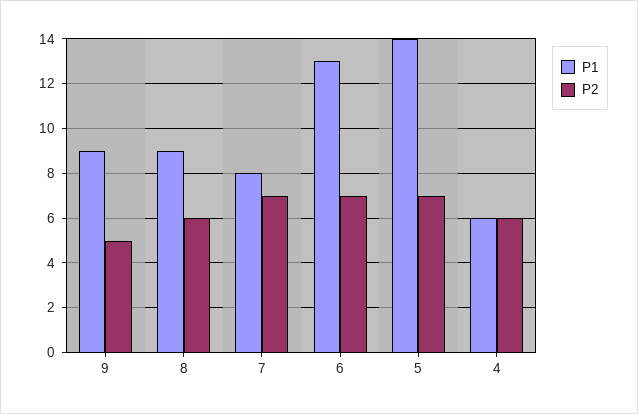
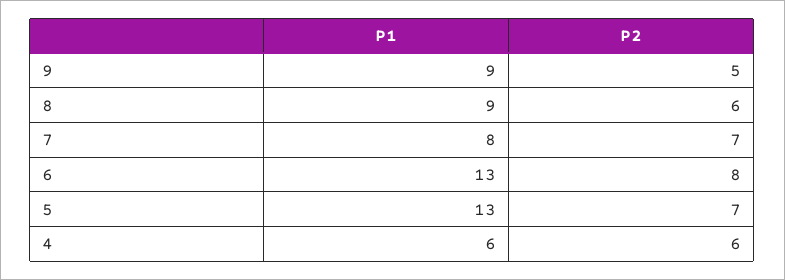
P2, 6: 7 -> 8
P1, 5: 14 -> 13

